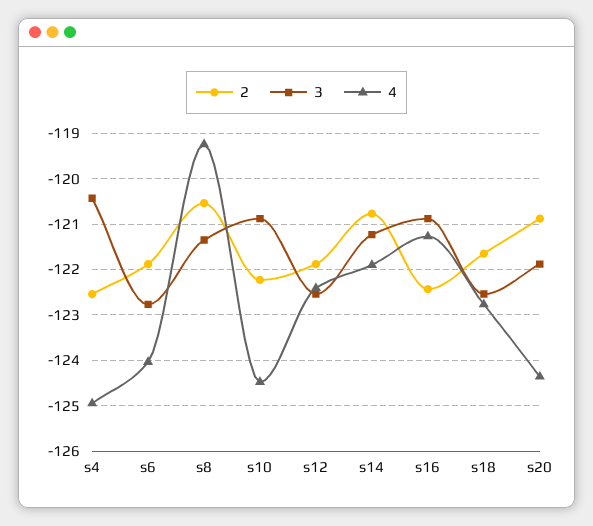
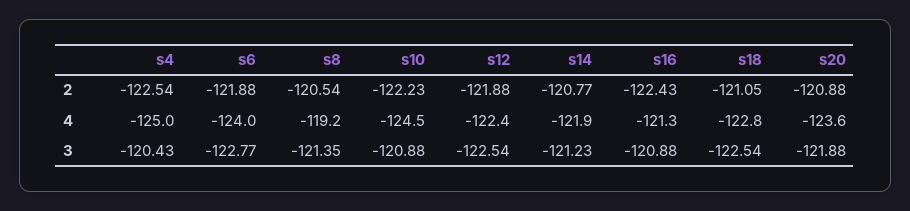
2, s18: -121.6 -> -121.05
4, s20: -124.4 -> -123.6

